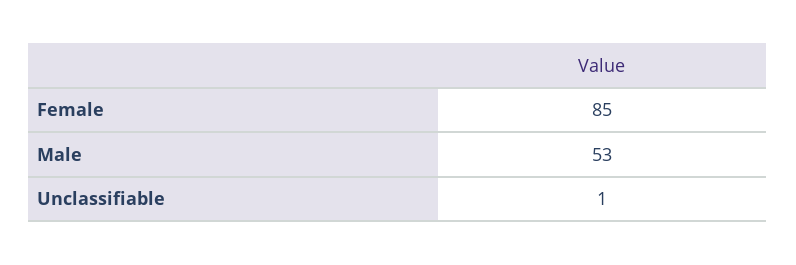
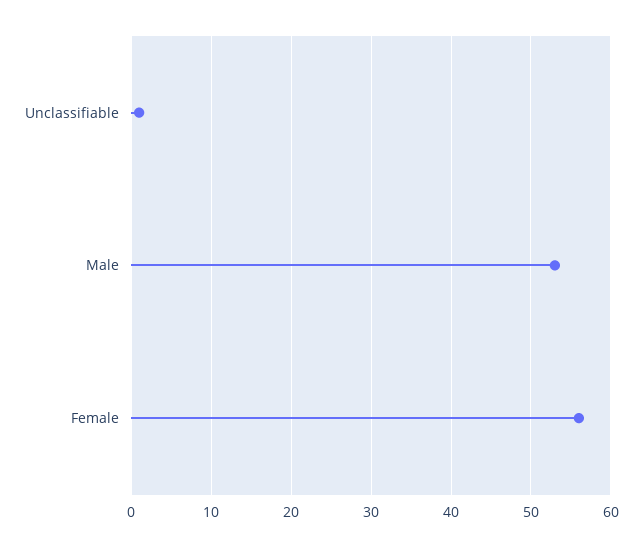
Female: 85 -> 56

